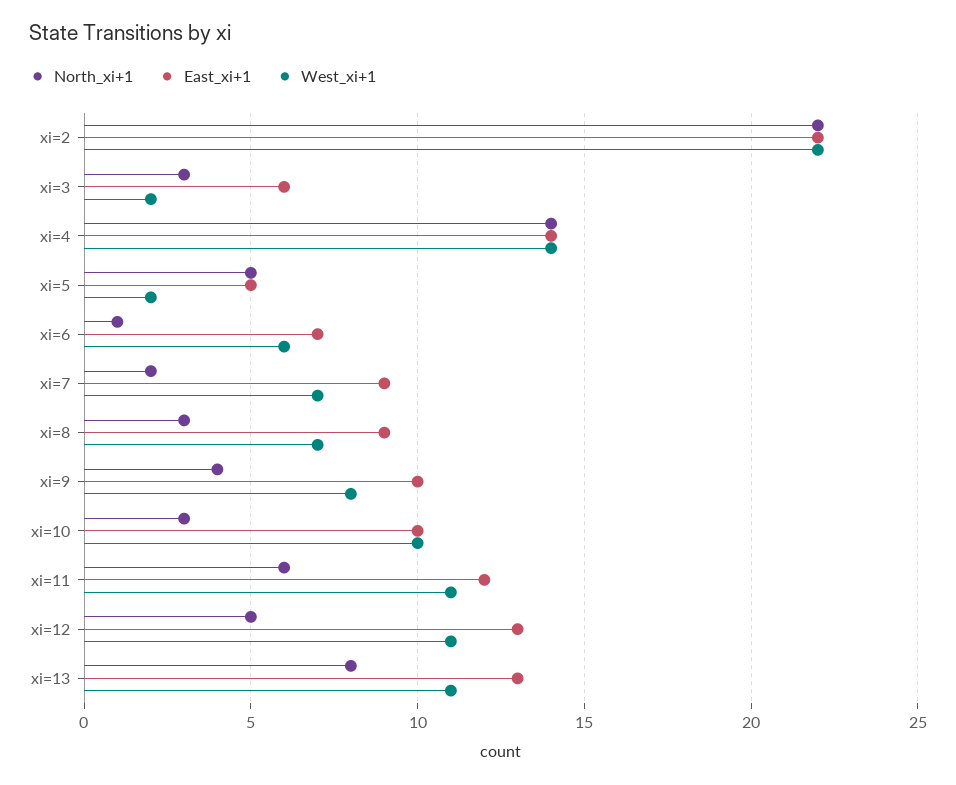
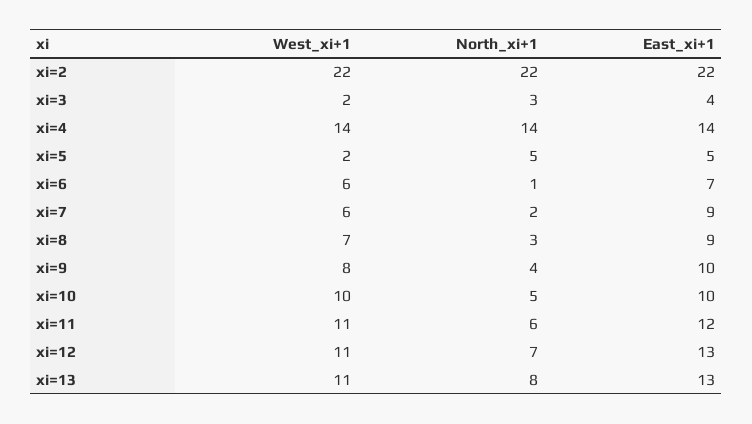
East_xi+1, xi=3: 6 -> 4
West_xi+1, xi=7: 7 -> 6
North_xi+1, xi=10: 3 -> 5
North_xi+1, xi=12: 5 -> 7

